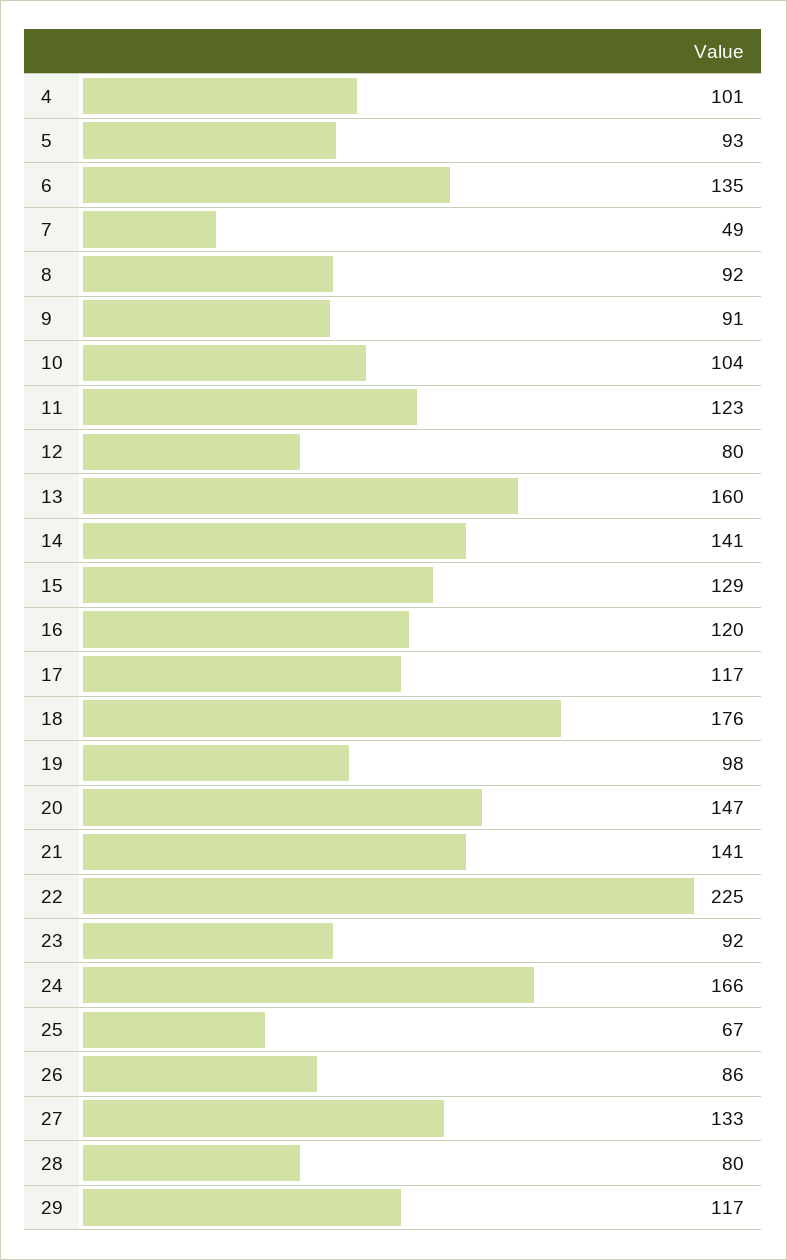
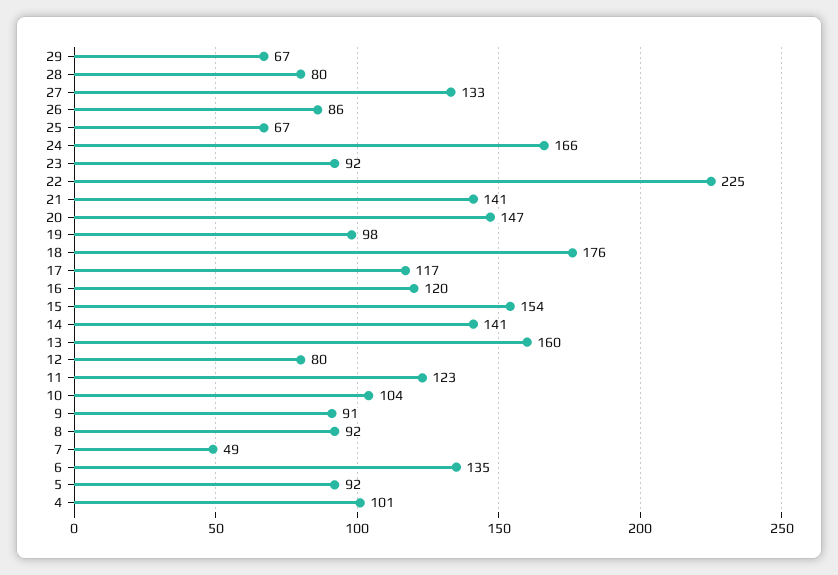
5: 93 -> 92
15: 129 -> 154
29: 117 -> 67

